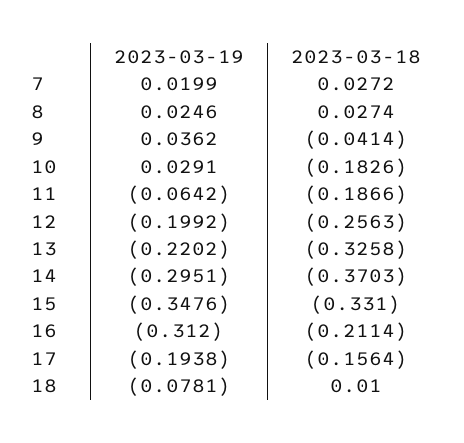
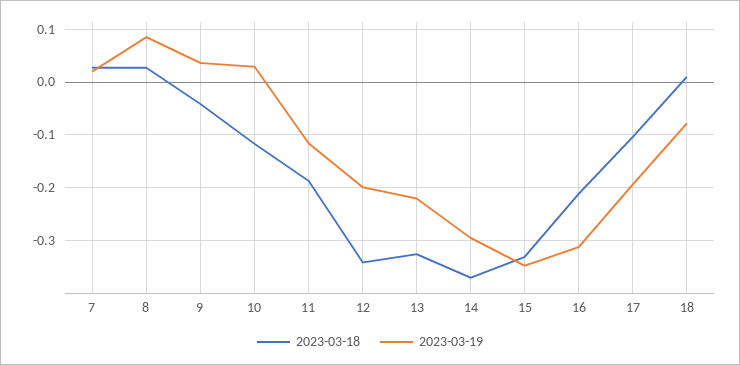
2023-03-19, 8: 0.0246 -> 0.08
2023-03-18, 10: -0.1826 -> -0.12
2023-03-19, 11: -0.0642 -> -0.12
2023-03-18, 12: -0.2563 -> -0.34
2023-03-18, 17: -0.1564 -> -0.1

